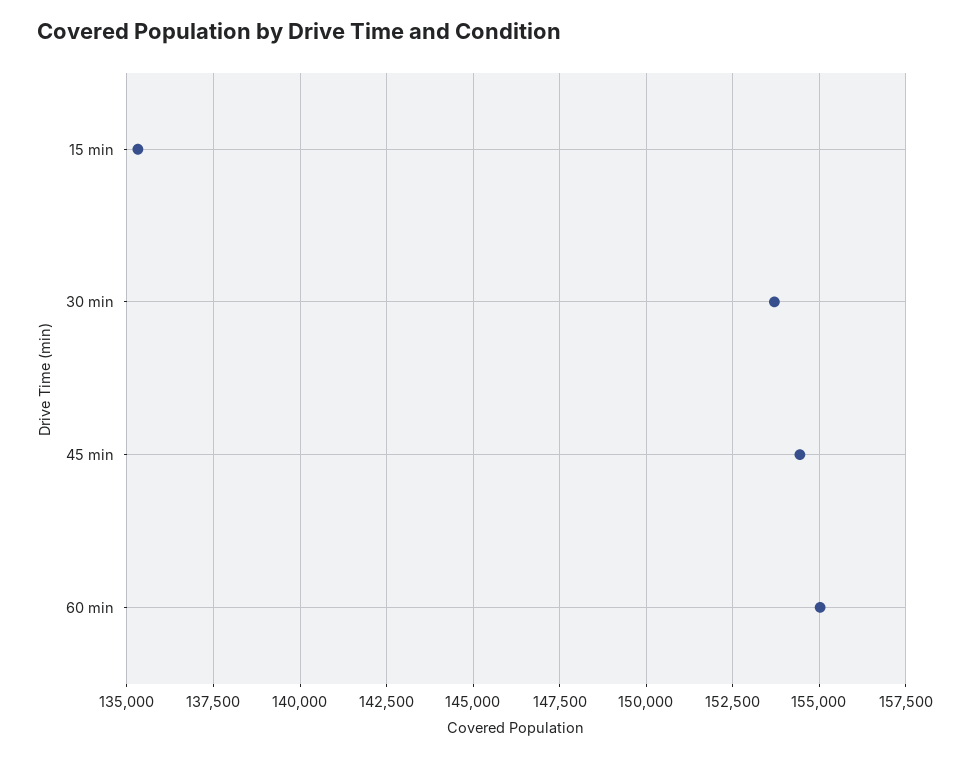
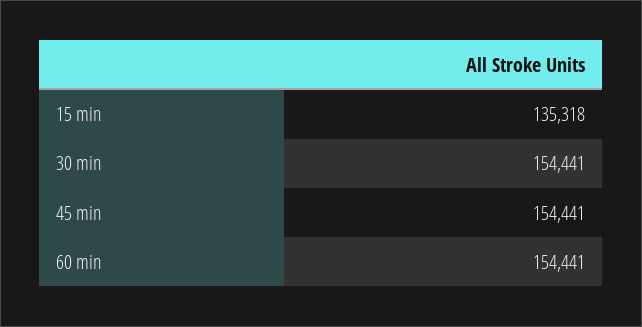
30 min: 153750 -> 154441
60 min: 155000 -> 154441

